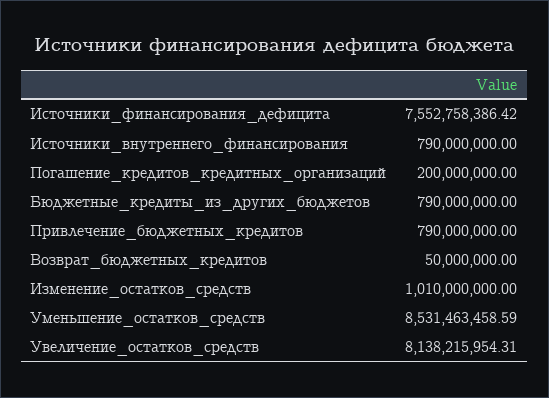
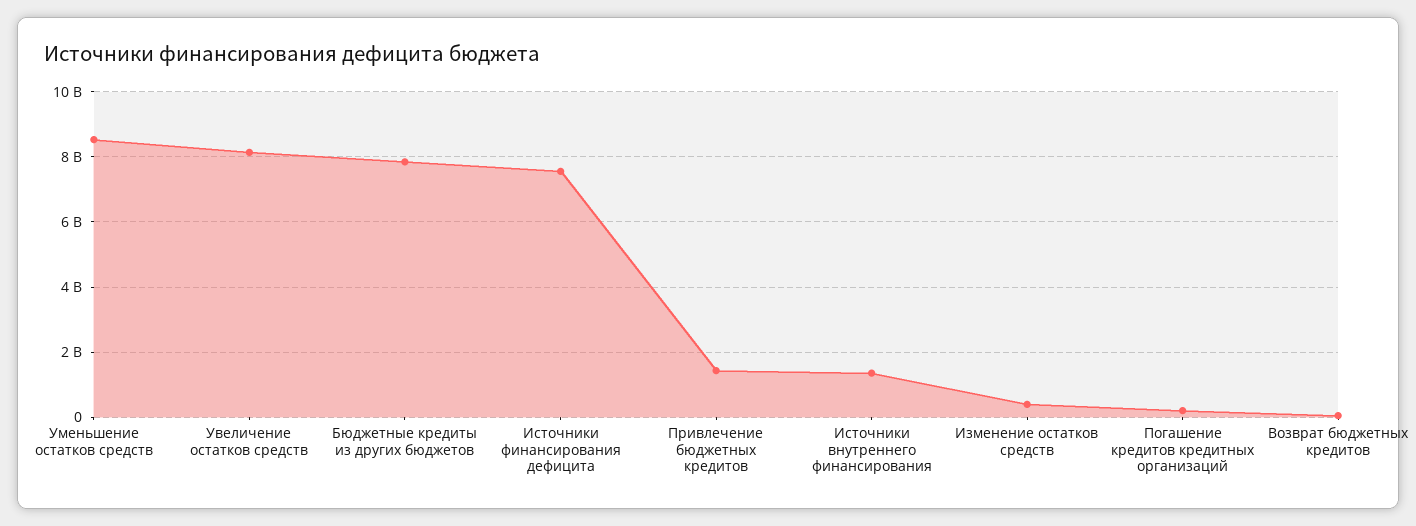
Источники_внутреннего_финансирования: 790000000 -> 1400000000
Бюджетные_кредиты_из_других_бюджетов: 790000000 -> 7800000000
Привлечение_бюджетных_кредитов: 790000000 -> 1400000000
Изменение_остатков_средств: 1010000000 -> 400000000

